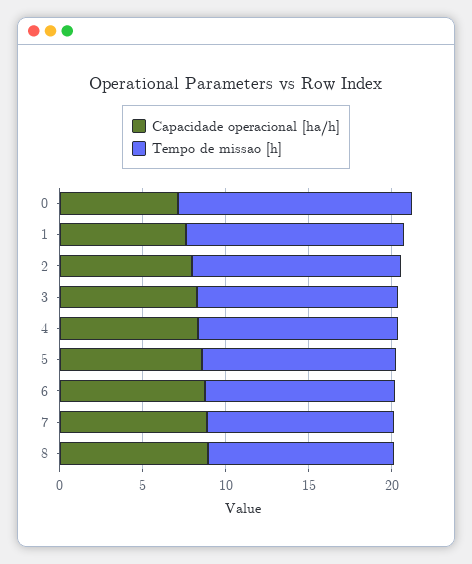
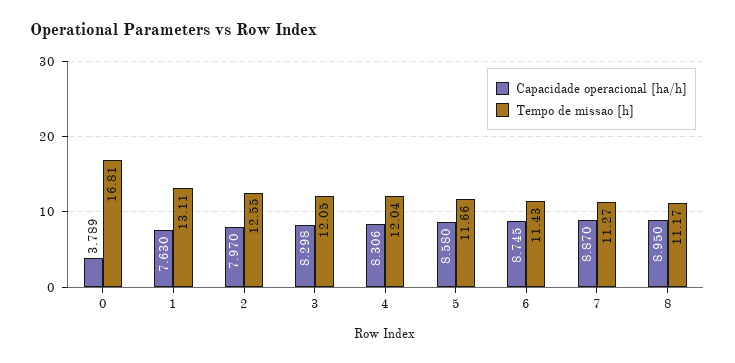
Capacidade operacional [ha/h], 0: 7 -> 3.789
Tempo de missao [h], 0: 14 -> 16.81

